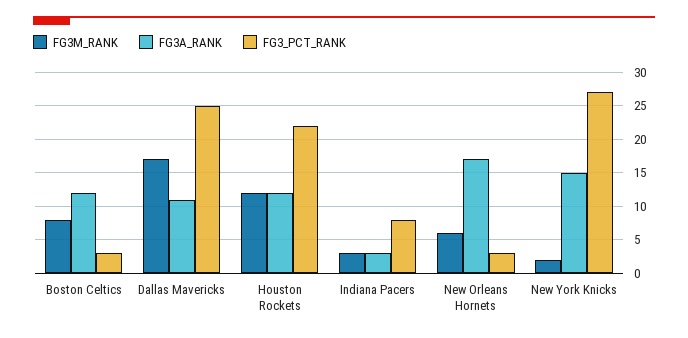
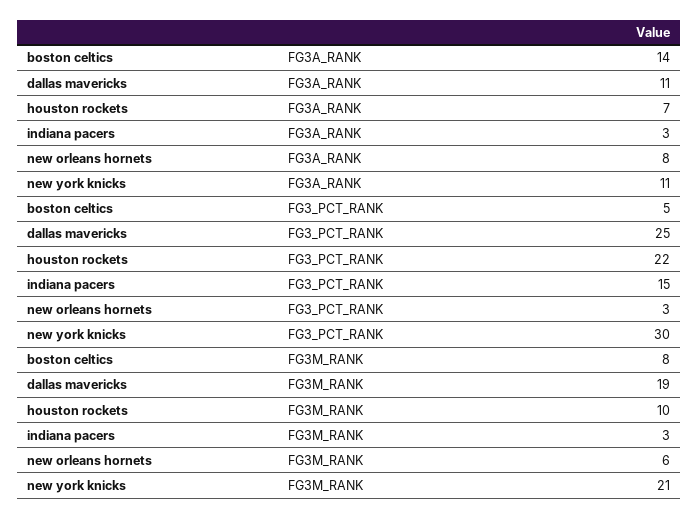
FG3A_RANK, Boston Celtics: 12 -> 14
FG3_PCT_RANK, Boston Celtics: 3 -> 5
FG3M_RANK, Dallas Mavericks: 17 -> 19
FG3M_RANK, Houston Rockets: 12 -> 10
FG3A_RANK, Houston Rockets: 12 -> 7
FG3_PCT_RANK, Indiana Pacers: 8 -> 15
FG3A_RANK, New Orleans Hornets: 17 -> 8
FG3M_RANK, New York Knicks: 2 -> 21
FG3A_RANK, New York Knicks: 15 -> 11
FG3_PCT_RANK, New York Knicks: 27 -> 30

